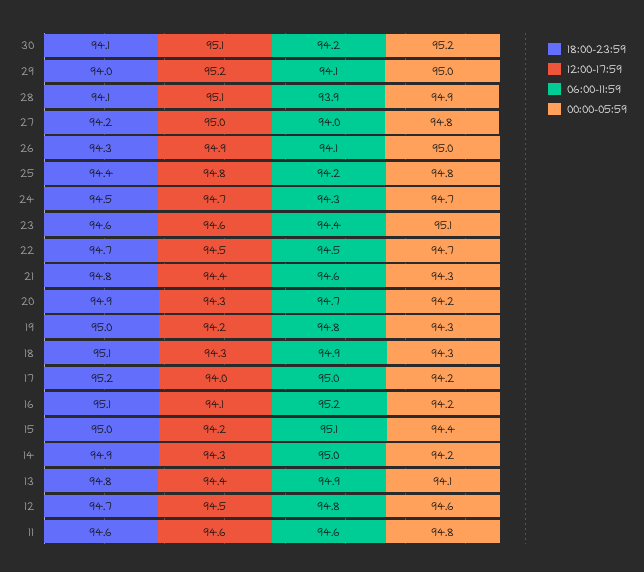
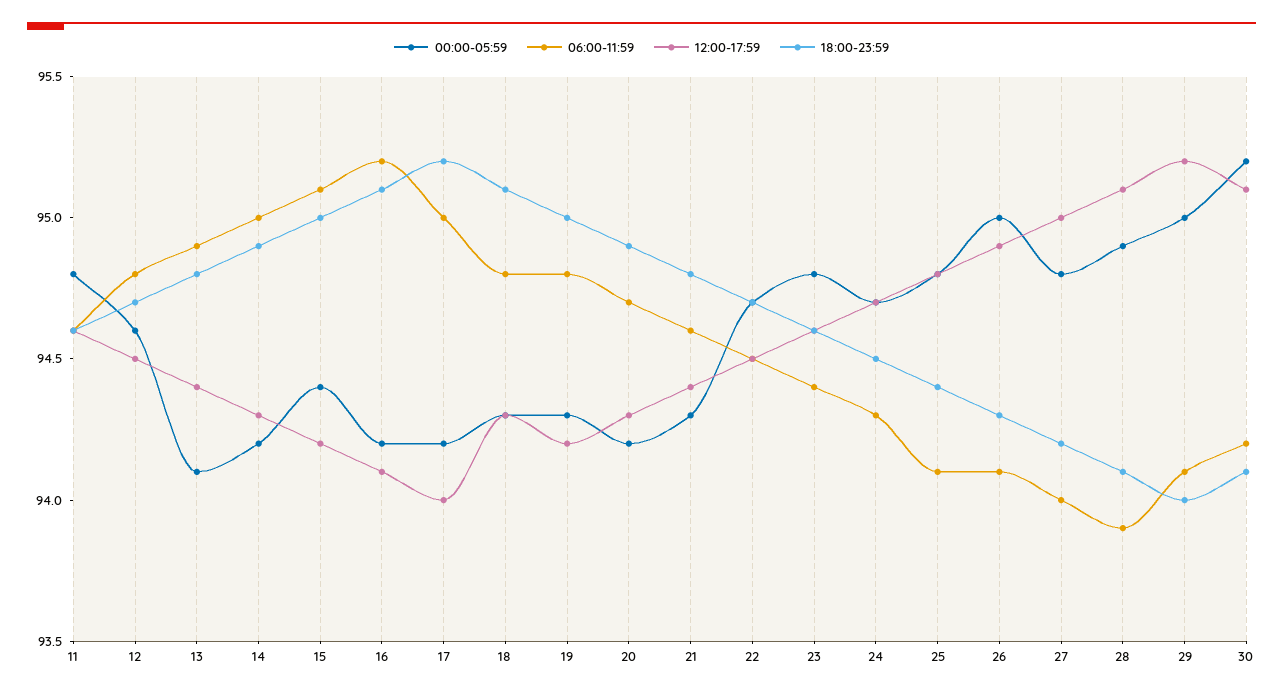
06:00-11:59, 25: 94.2 -> 94.1
00:00-05:59, 23: 95.1 -> 94.8
06:00-11:59, 18: 94.9 -> 94.8

